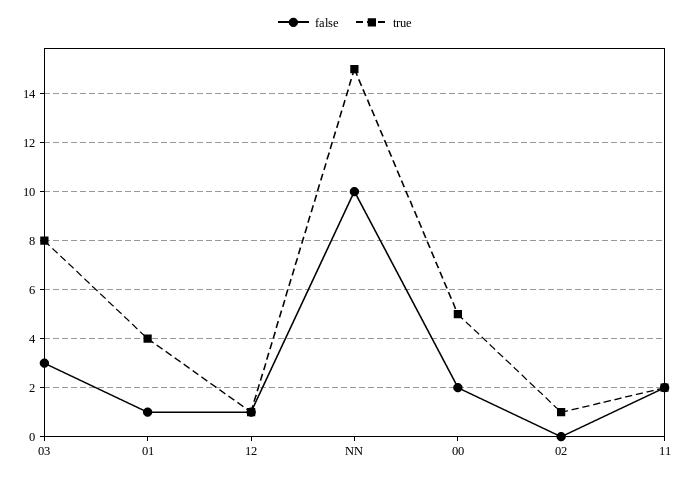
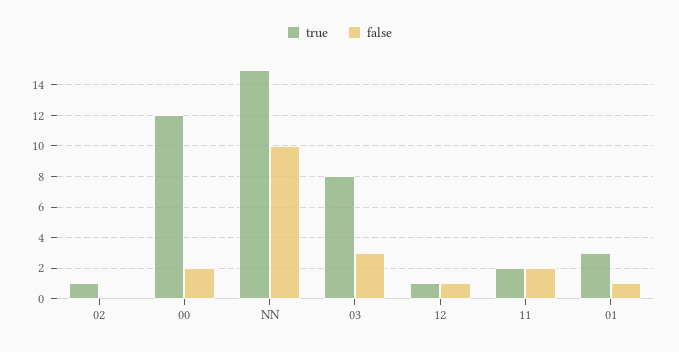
true, 01: 4 -> 3
true, 00: 5 -> 12

